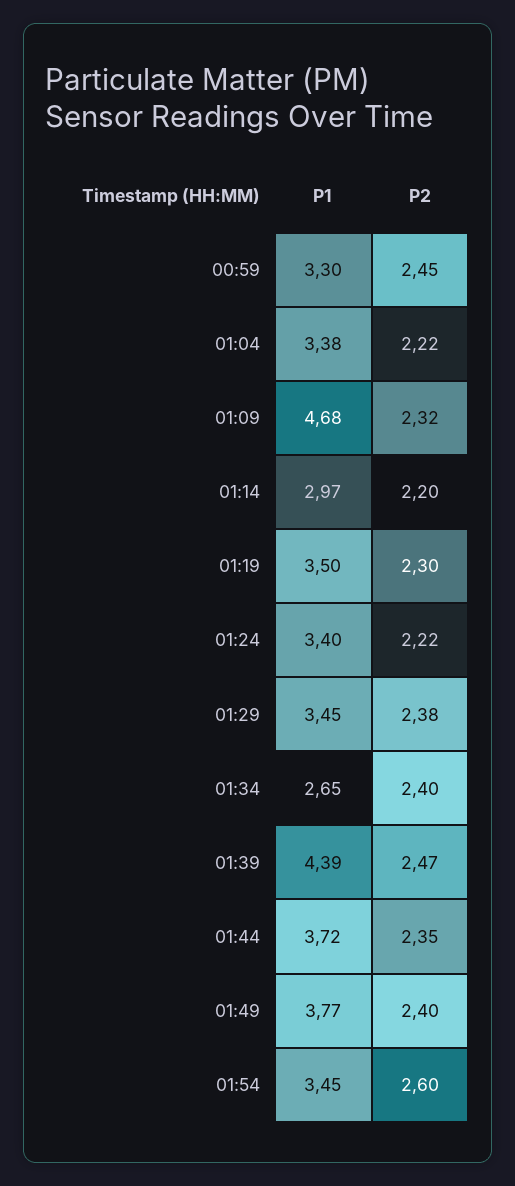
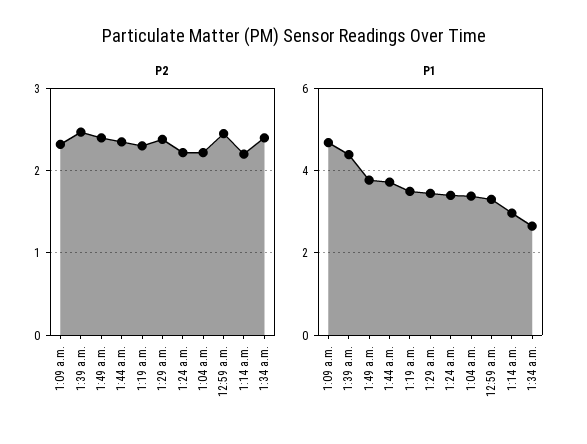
P1, 01:54: 3.45 -> none
P2, 01:54: 2.6 -> none

